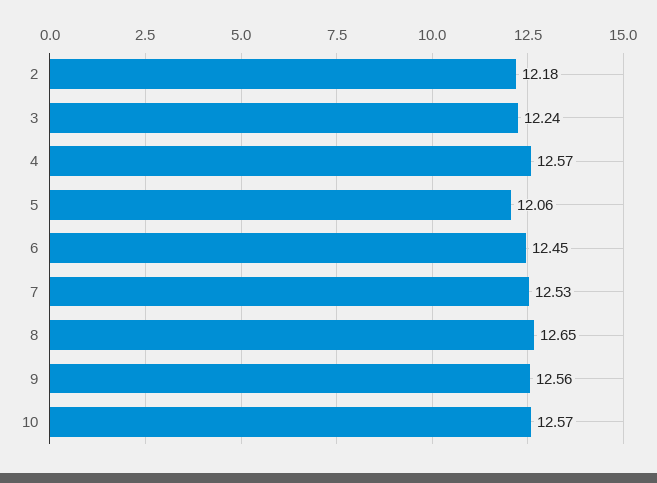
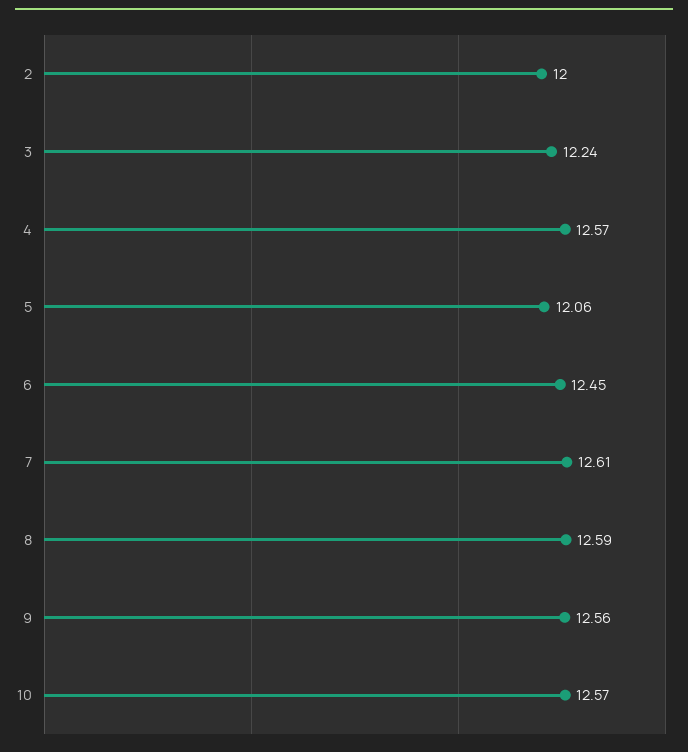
2: 12.18 -> 12
7: 12.53 -> 12.61
8: 12.65 -> 12.59

